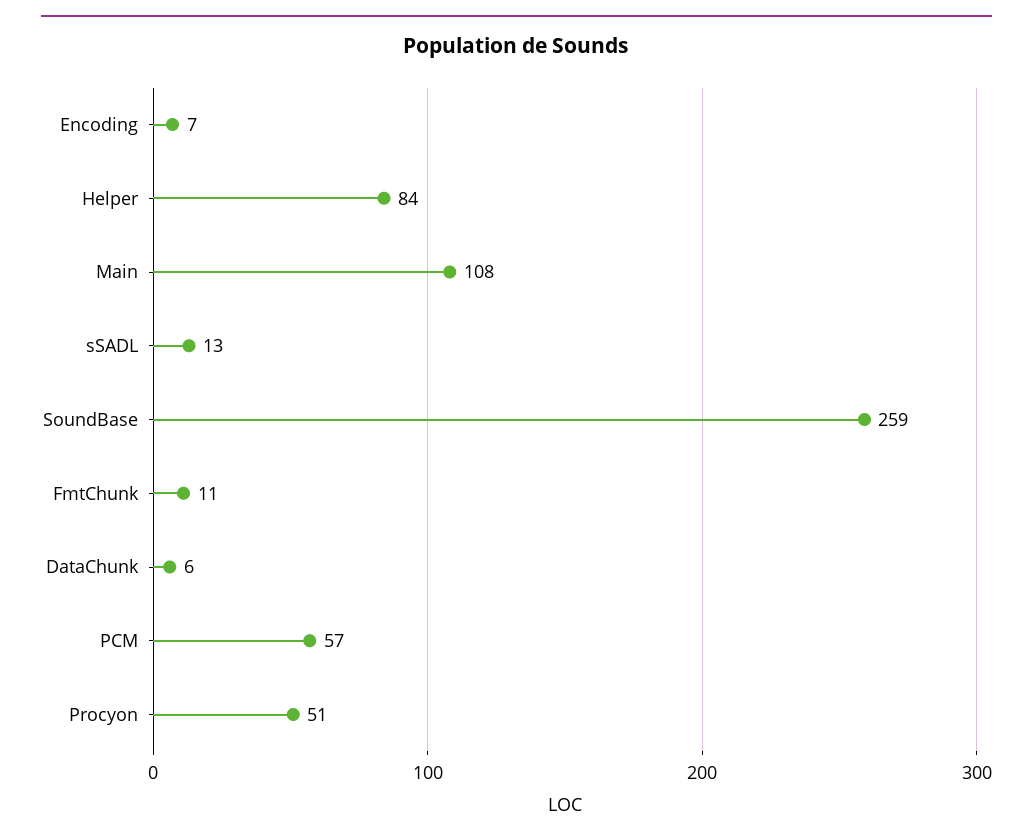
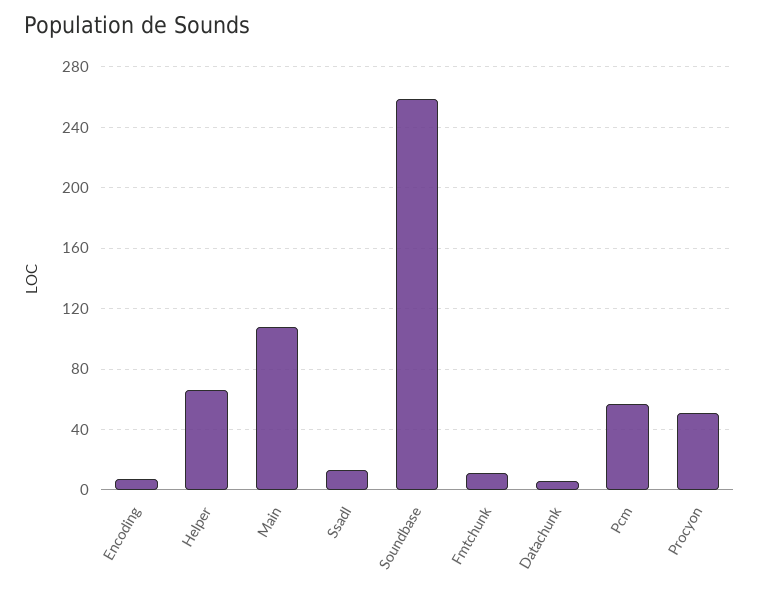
Helper: 84 -> 65

